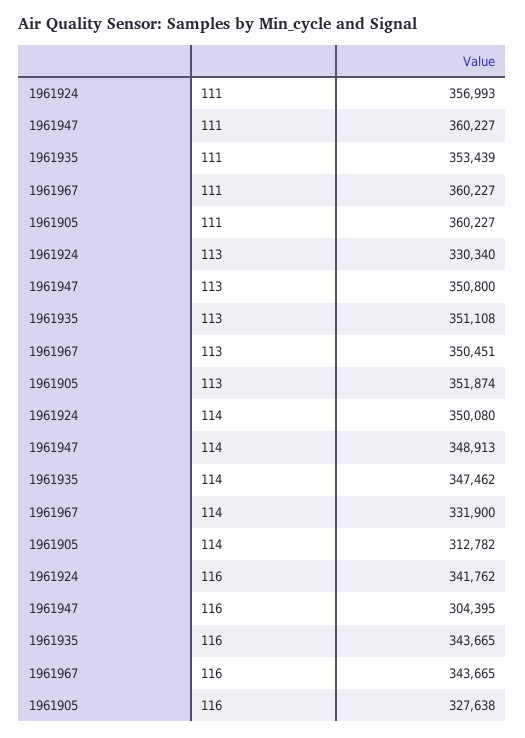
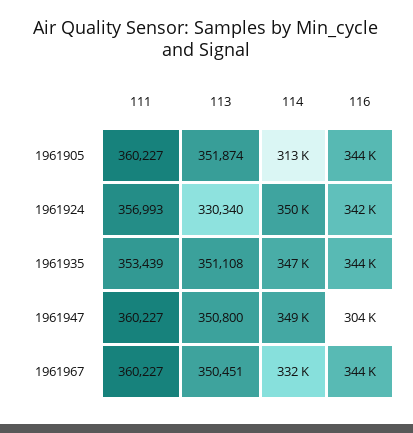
1961905, 116: 327638 -> 344000

